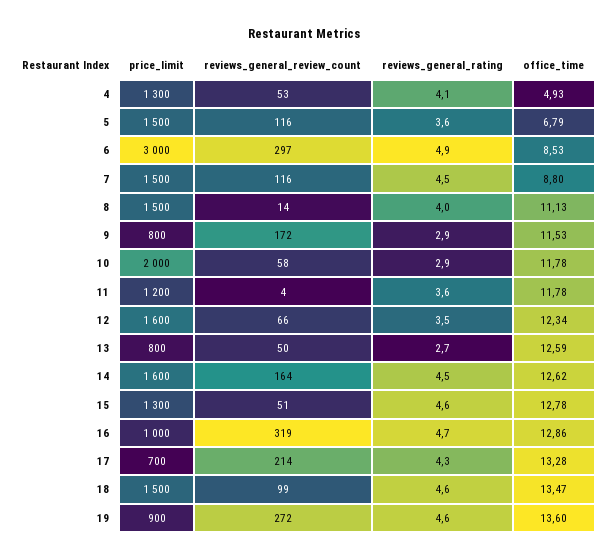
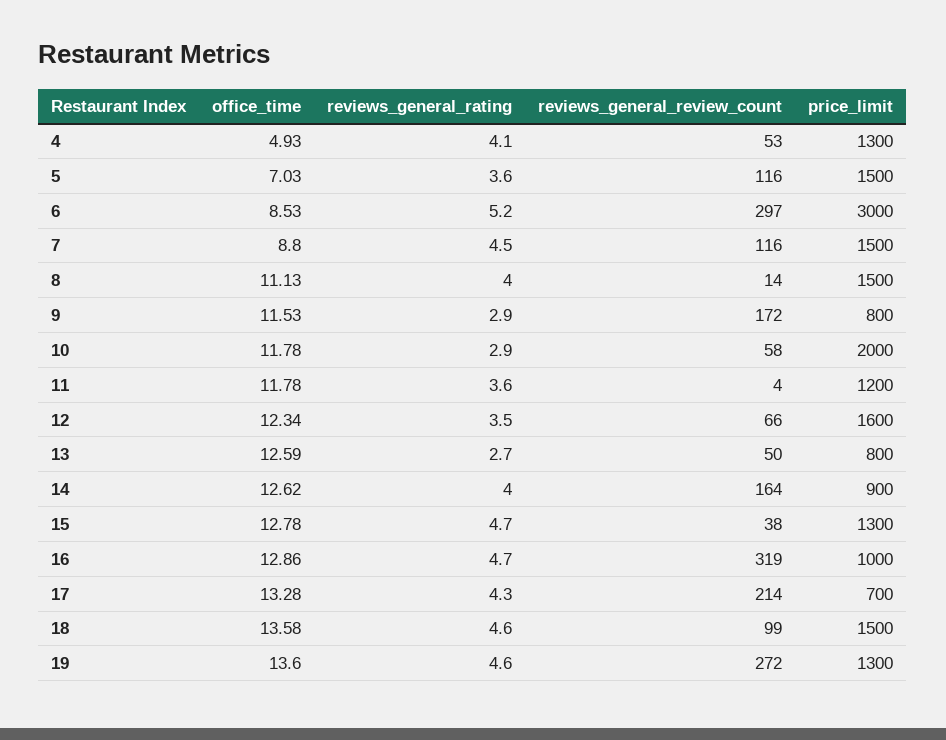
office_time, 5: 6.79 -> 7.03
reviews_general_rating, 6: 4.9 -> 5.2
price_limit, 14: 1600 -> 900
reviews_general_rating, 14: 4.5 -> 4
reviews_general_review_count, 15: 51 -> 38
reviews_general_rating, 15: 4.6 -> 4.7
office_time, 18: 13.47 -> 13.58
price_limit, 19: 900 -> 1300

